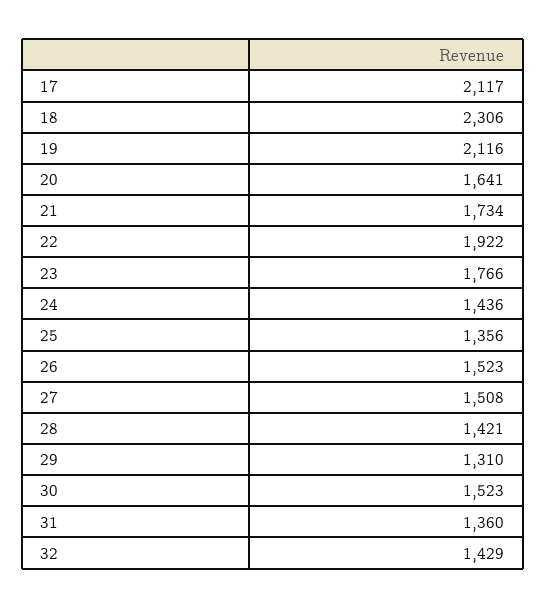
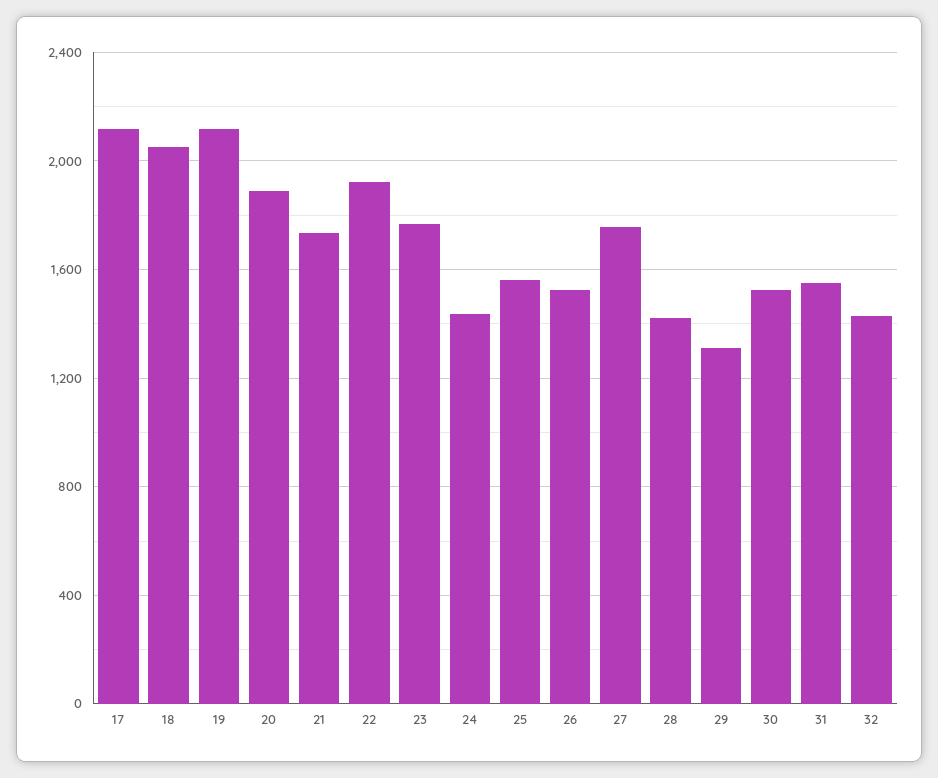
18: 2306 -> 2050
20: 1641 -> 1900
25: 1356 -> 1550
27: 1508 -> 1750
31: 1360 -> 1550

